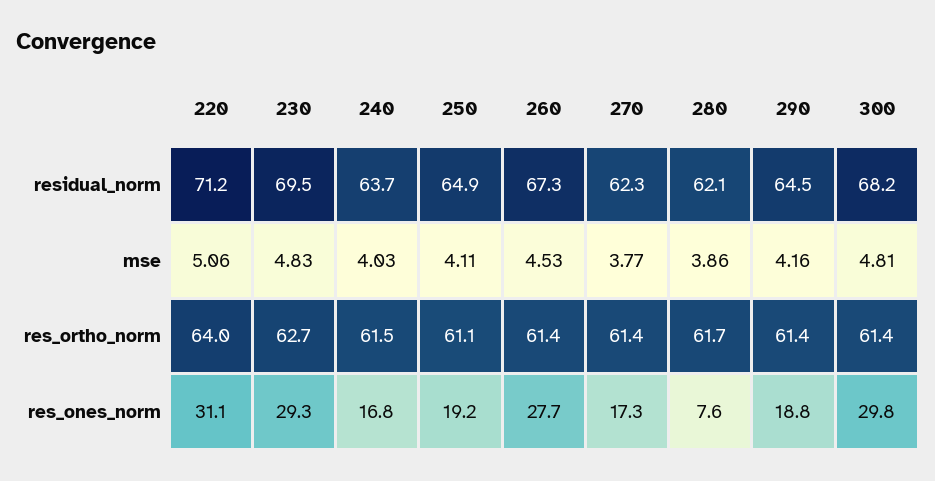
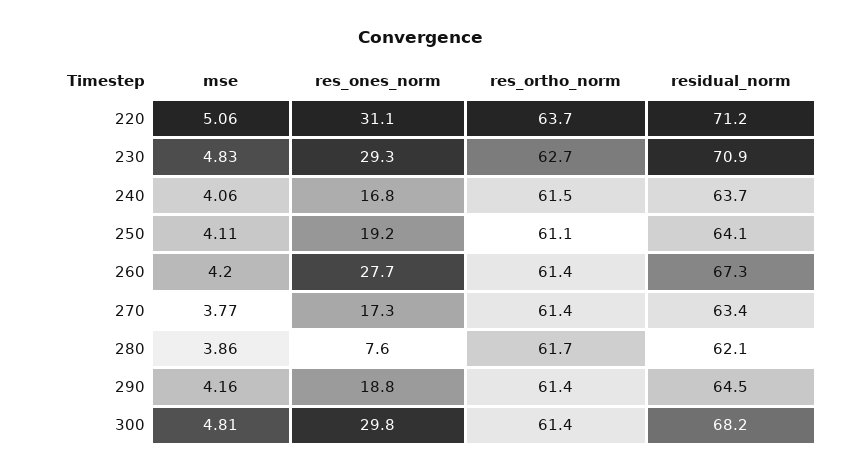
230, residual_norm: 69.5 -> 70.9
250, residual_norm: 64.9 -> 64.1
270, residual_norm: 62.3 -> 63.4
240, mse: 4.03 -> 4.06
260, mse: 4.53 -> 4.2
220, res_ortho_norm: 64 -> 63.7

